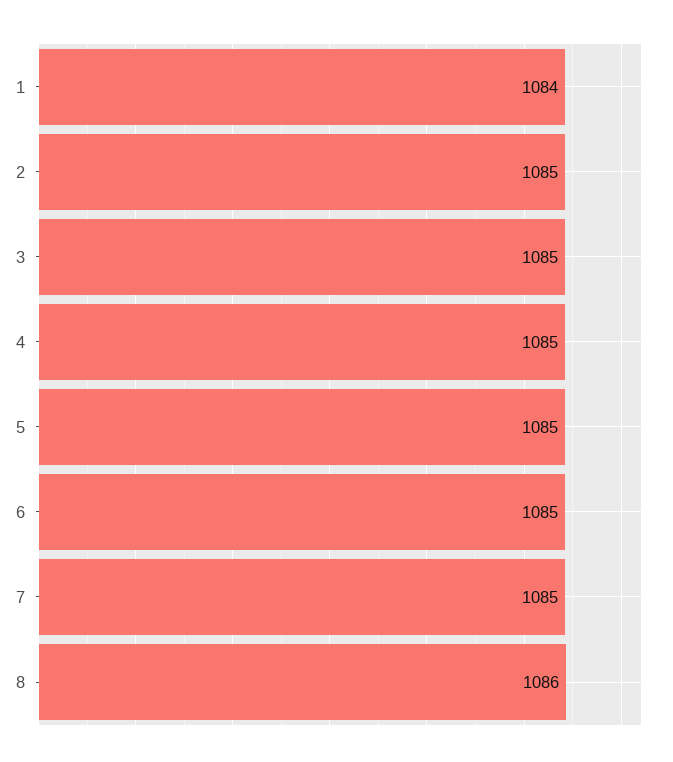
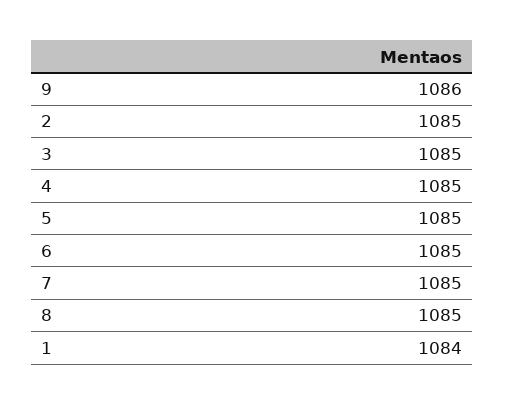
8: 1086 -> 1085
9: none -> 1086

